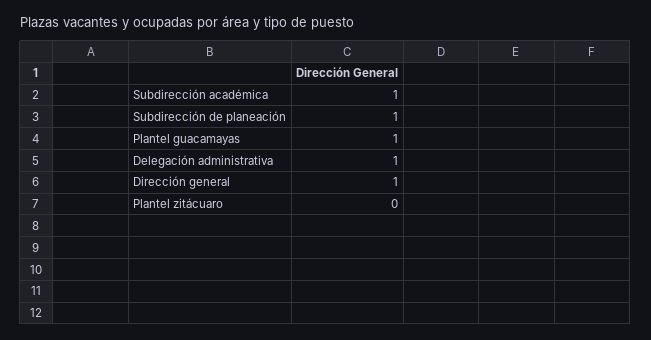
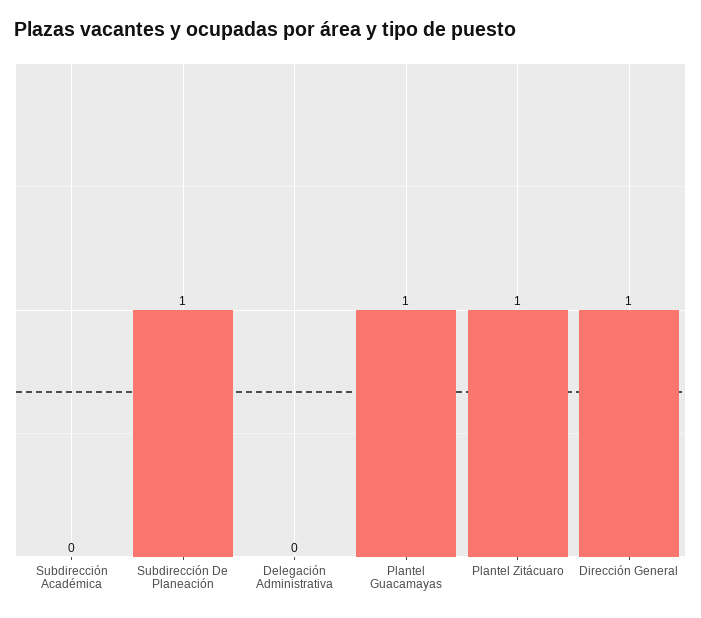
Subdirección académica: 1 -> 0
Delegación administrativa: 1 -> 0
Plantel zitácuaro: 0 -> 1

